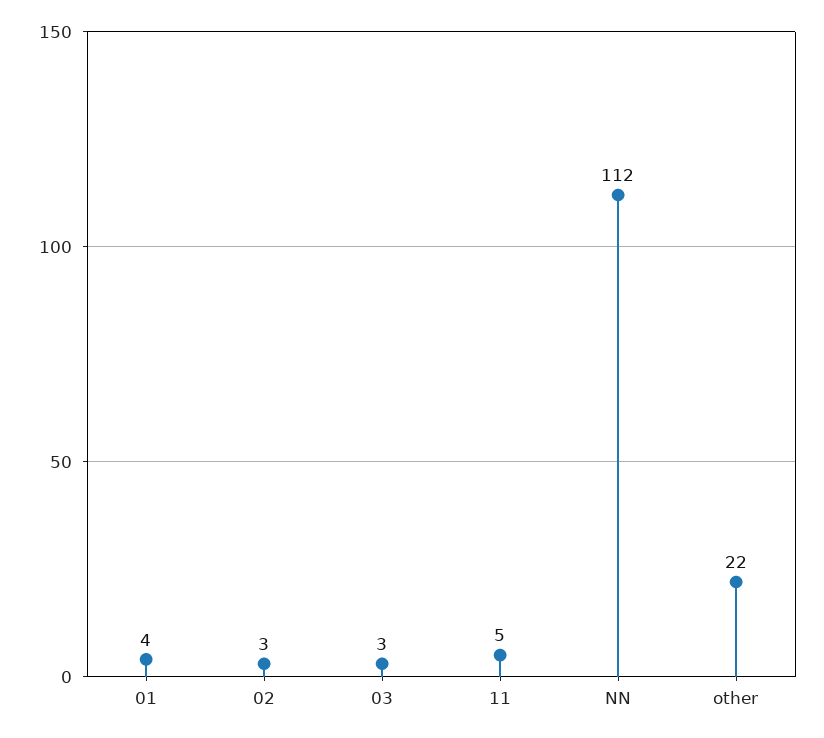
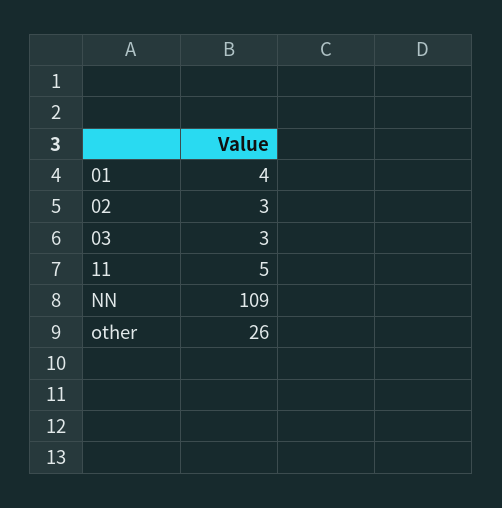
NN: 112 -> 109
other: 22 -> 26

